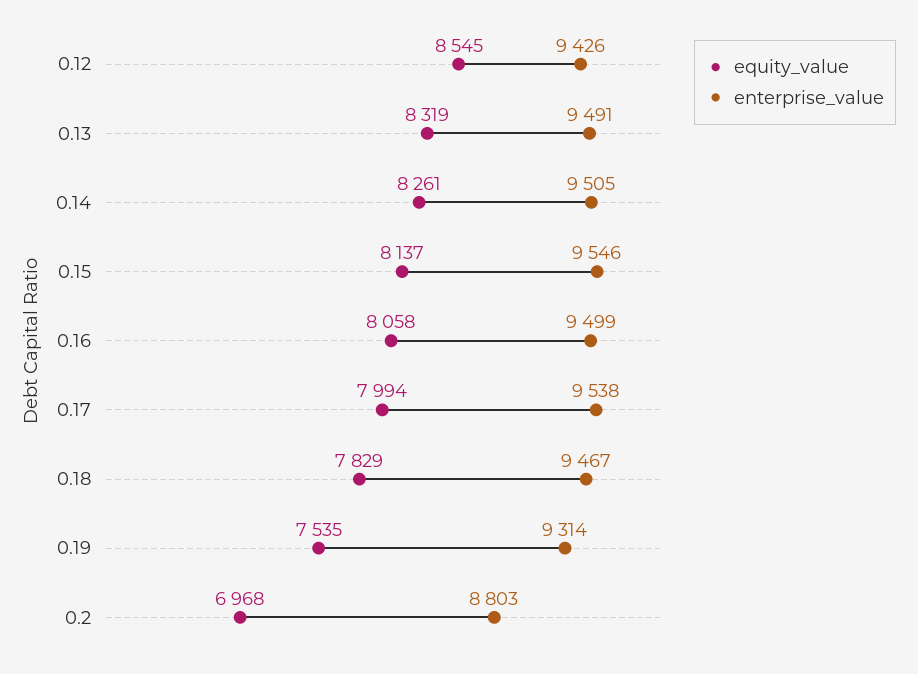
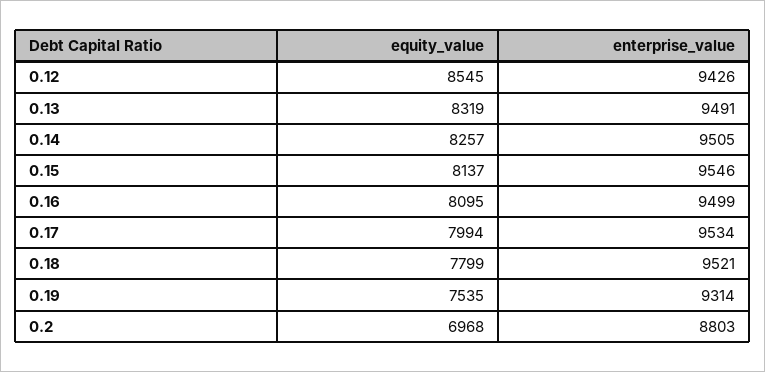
equity_value, 0.14: 8261 -> 8257
equity_value, 0.16: 8058 -> 8095
enterprise_value, 0.17: 9538 -> 9534
equity_value, 0.18: 7829 -> 7799
enterprise_value, 0.18: 9467 -> 9521

